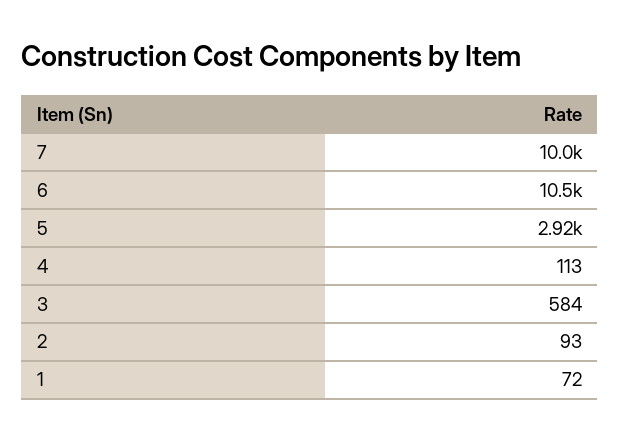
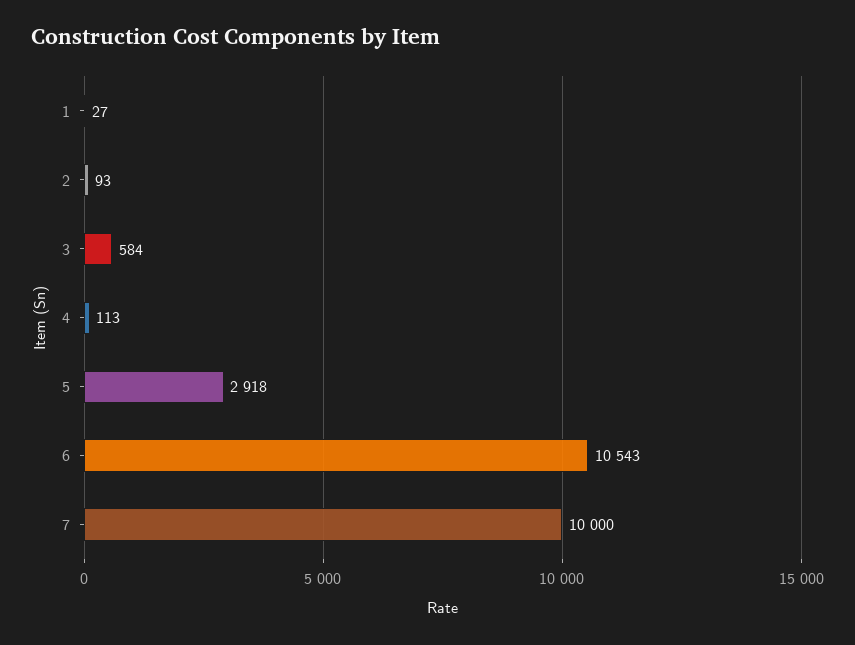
1: 72 -> 27

